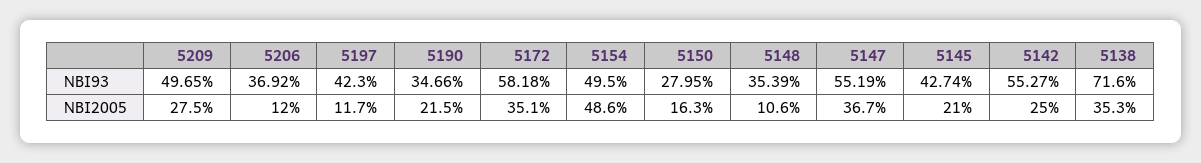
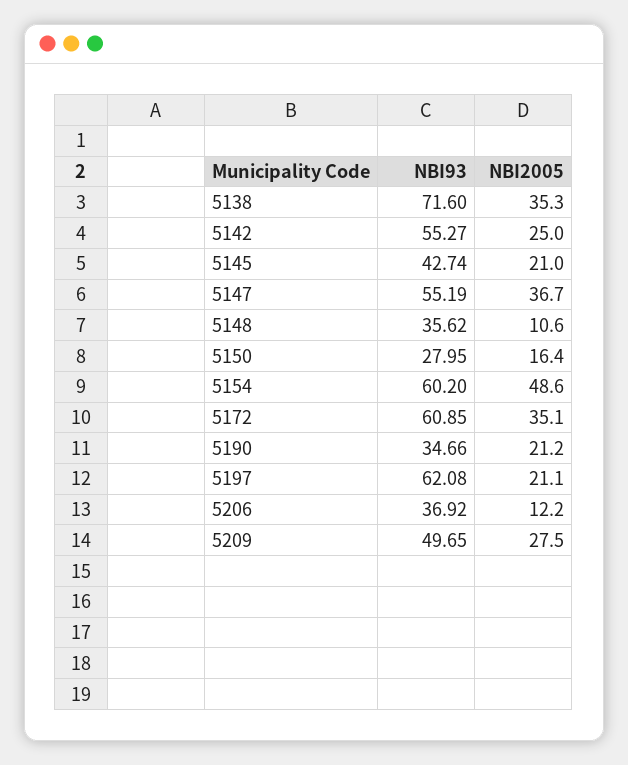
5197, NBI93: 42.3 -> 62.08
5172, NBI93: 58.18 -> 60.85
5154, NBI93: 49.5 -> 60.2
5148, NBI93: 35.39 -> 35.62
5206, NBI2005: 12 -> 12.2
5197, NBI2005: 11.7 -> 21.1
5190, NBI2005: 21.5 -> 21.2
5150, NBI2005: 16.3 -> 16.4

